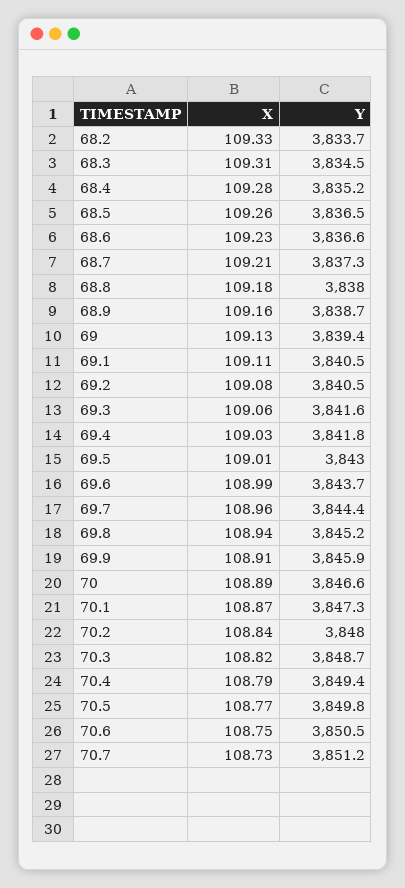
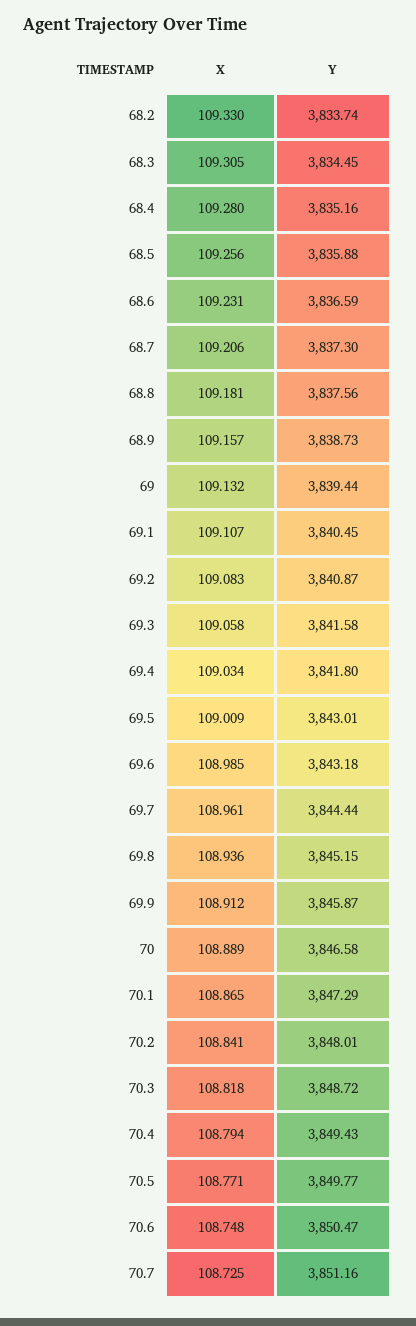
Y, 68.5: 3836.5 -> 3835.88
Y, 68.8: 3838 -> 3837.56
Y, 69.2: 3840.5 -> 3840.87
Y, 69.6: 3843.7 -> 3843.18

